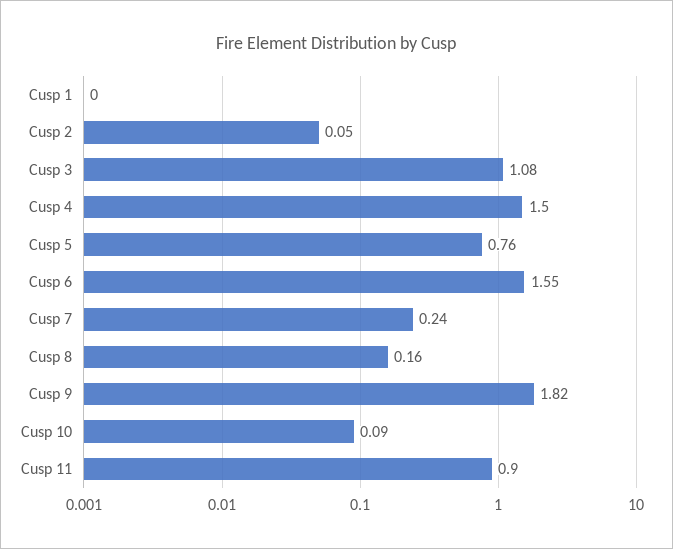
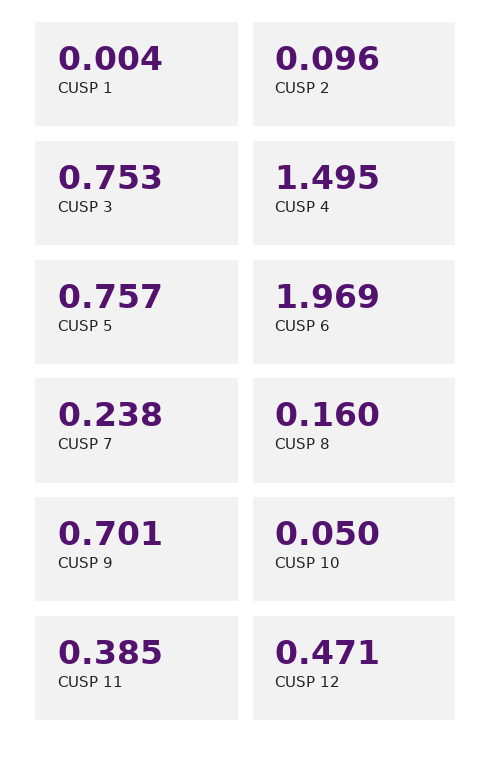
Cusp 2: 0.05 -> 0.096
Cusp 3: 1.08 -> 0.753
Cusp 6: 1.55 -> 1.969
Cusp 9: 1.82 -> 0.701
Cusp 10: 0.09 -> 0.05
Cusp 11: 0.9 -> 0.385
CUSP 12: none -> 0.471

